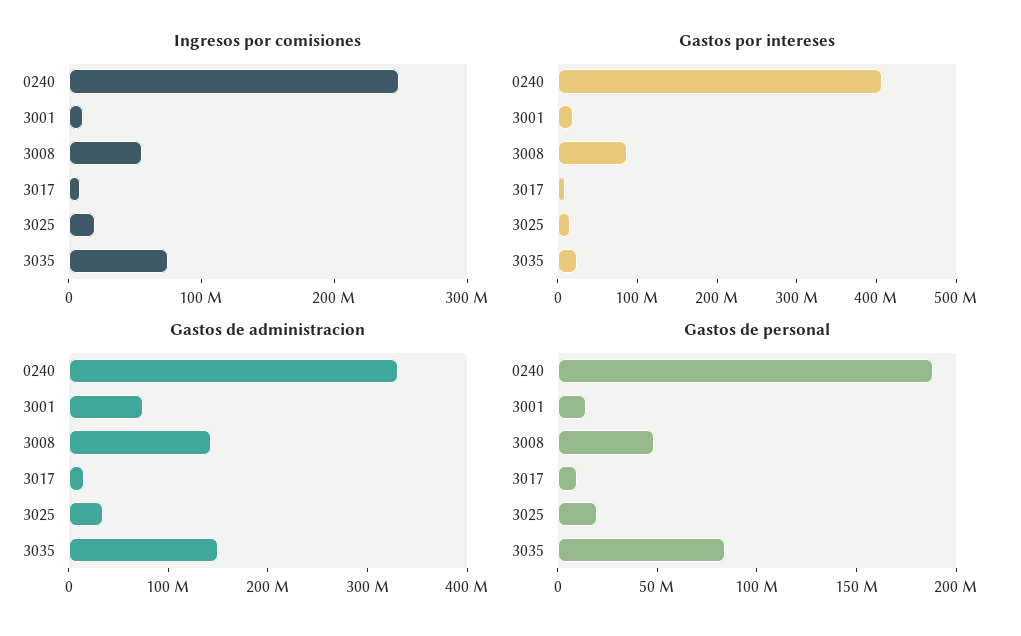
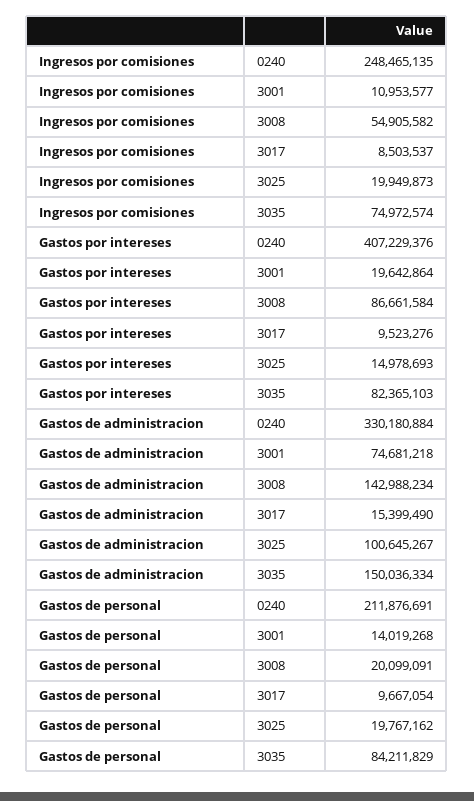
Gastos por intereses, 3035: 20000000 -> 82365103
Gastos de administracion, 3025: 40000000 -> 100645267
Gastos de personal, 0240: 190000000 -> 211876691
Gastos de personal, 3008: 50000000 -> 20099091

